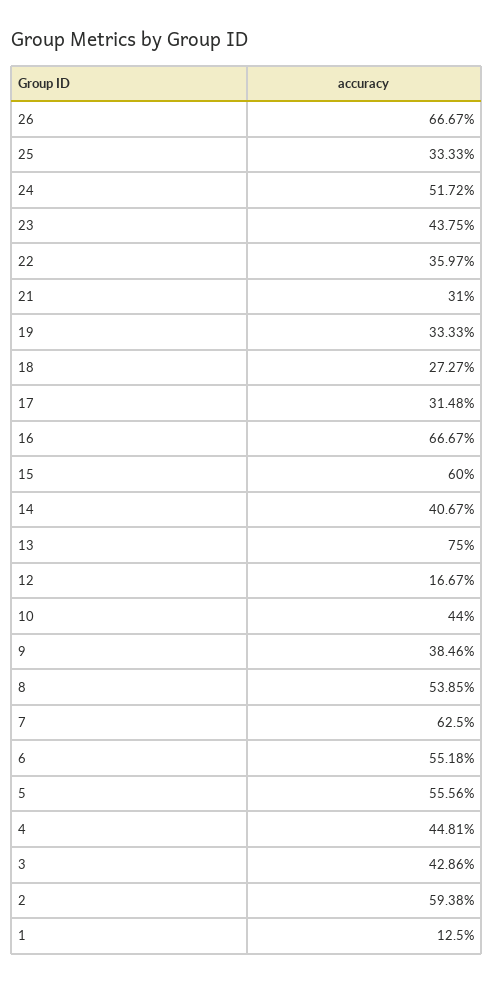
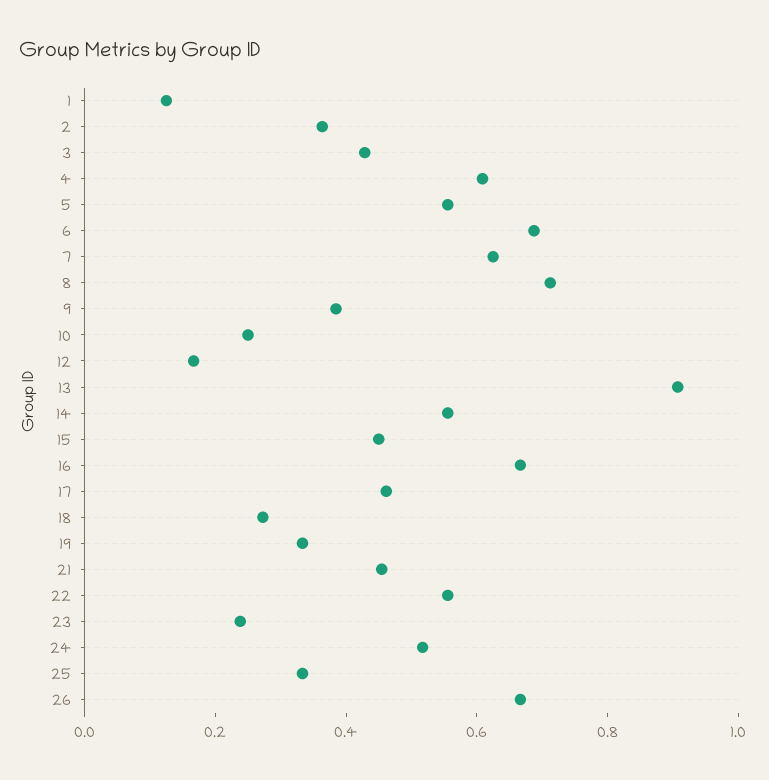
23: 0.4375 -> 0.25
22: 0.3597 -> 0.55
21: 0.31 -> 0.45
17: 0.3148 -> 0.45
15: 0.6 -> 0.45
14: 0.4067 -> 0.55
13: 0.75 -> 0.9
10: 0.44 -> 0.25
8: 0.5385 -> 0.7
6: 0.5518 -> 0.7
4: 0.4481 -> 0.6
2: 0.5938 -> 0.35

